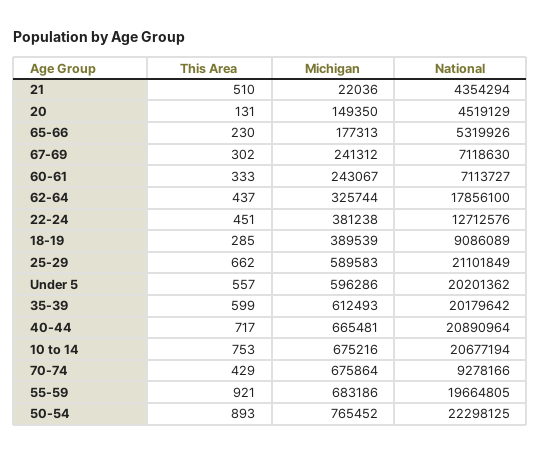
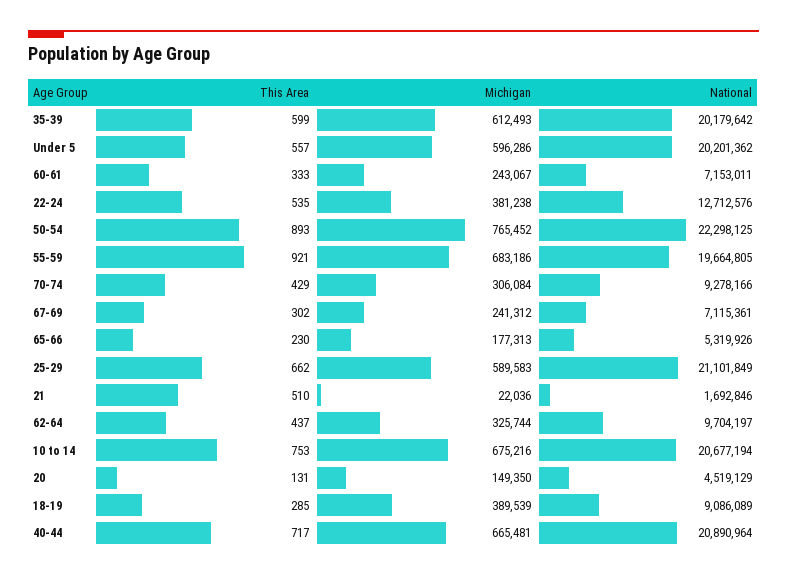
National, 21: 4354294 -> 1692846
National, 67-69: 7118630 -> 7115361
National, 60-61: 7113727 -> 7153011
National, 62-64: 17856100 -> 9704197
This Area, 22-24: 451 -> 535
Michigan, 70-74: 675864 -> 306084

